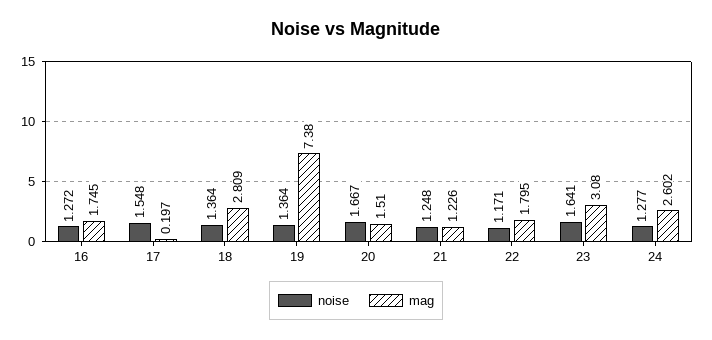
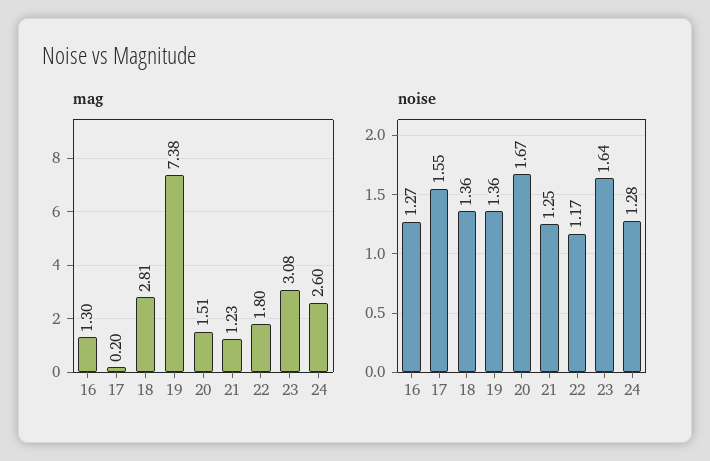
mag, 16: 1.745 -> 1.3

